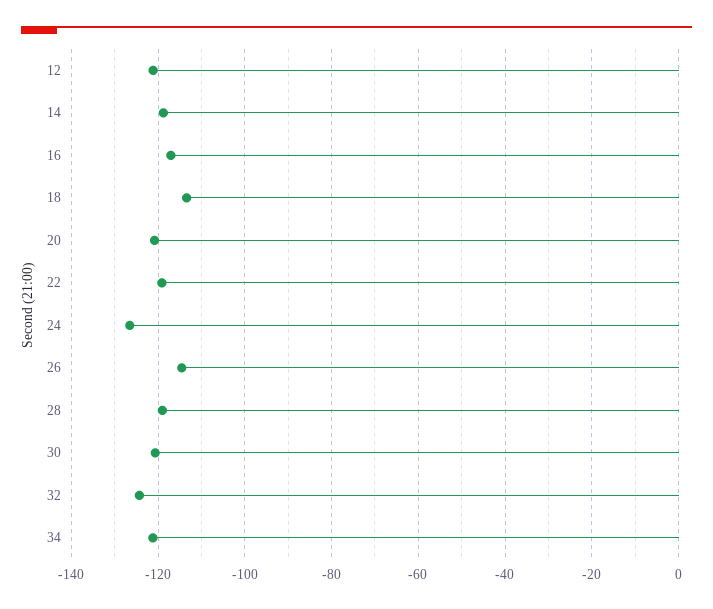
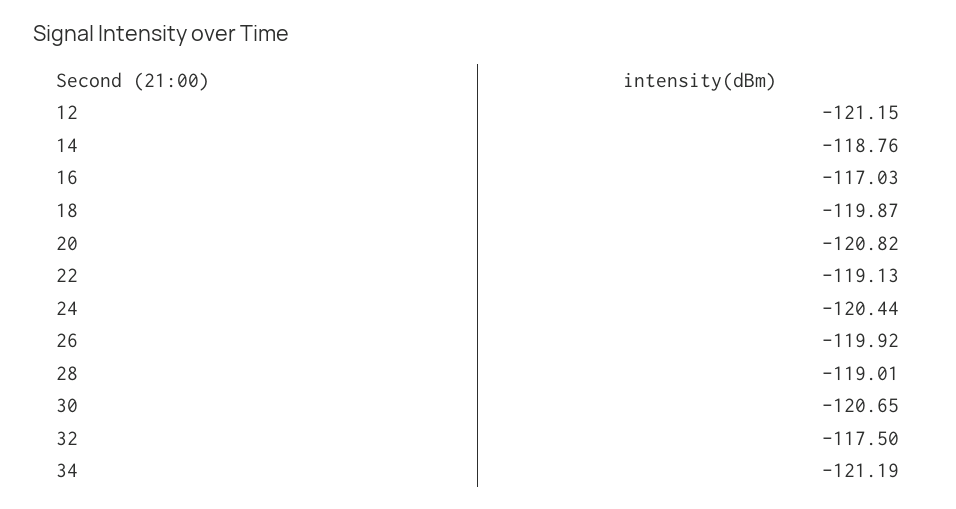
18: -114 -> -119.87
24: -126 -> -120.44
26: -114 -> -119.92
32: -124 -> -117.5

